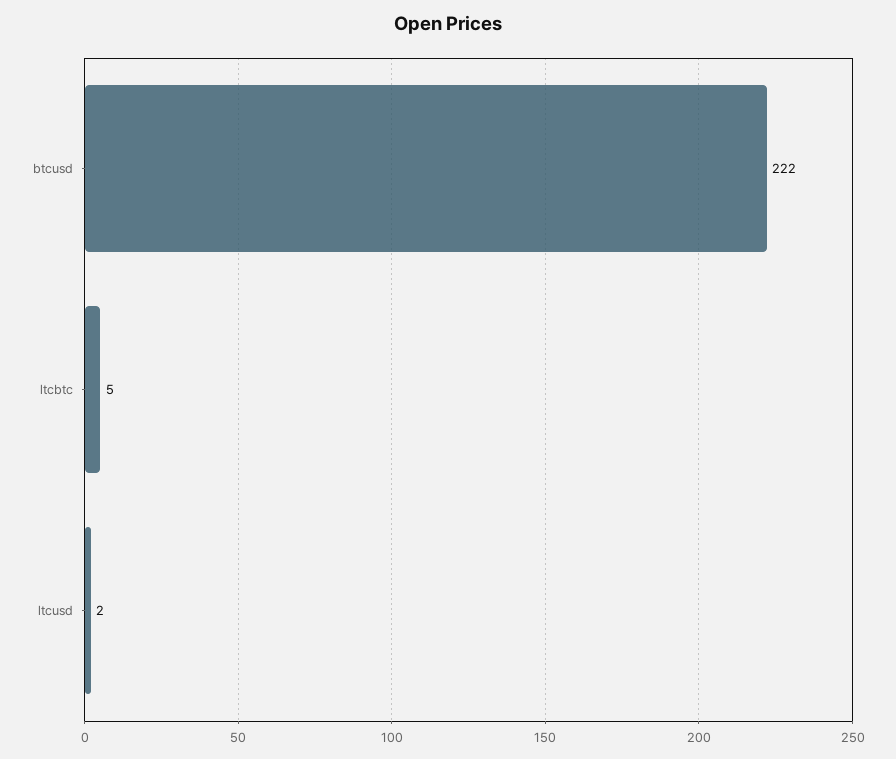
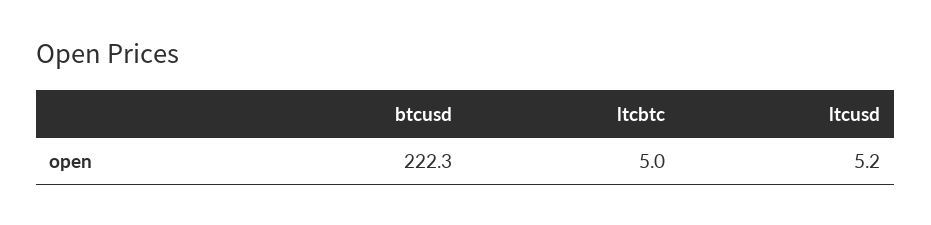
ltcusd: 2 -> 5.2

